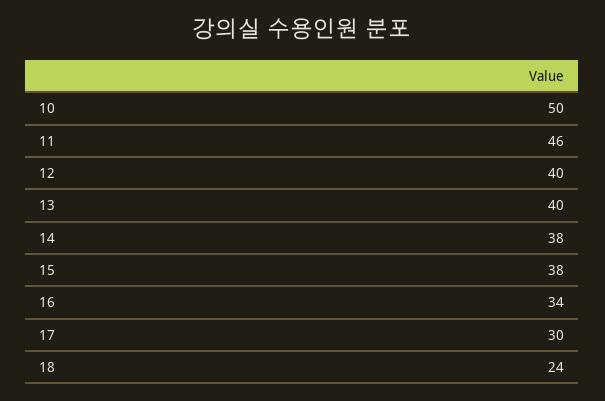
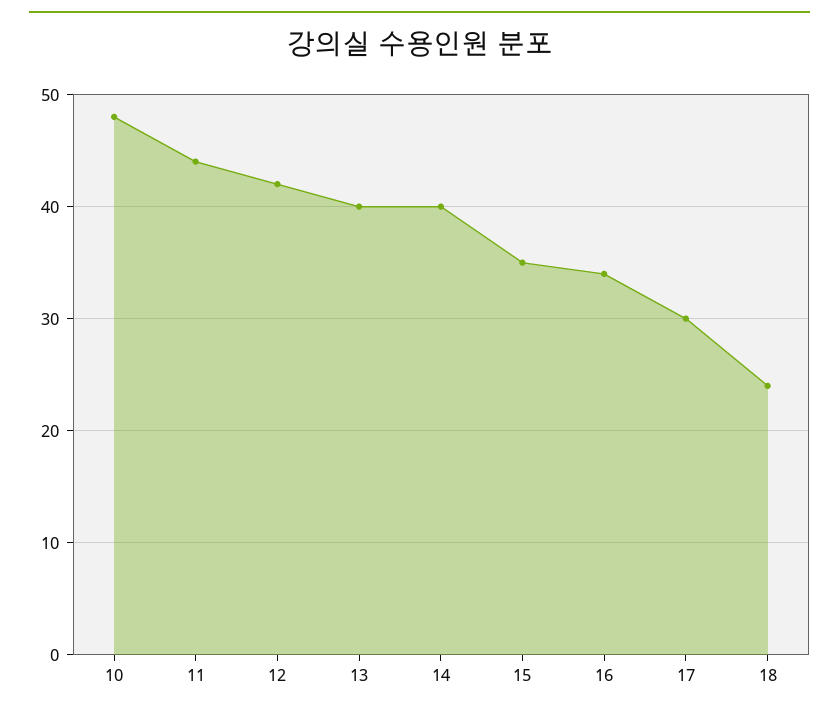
10: 50 -> 48
11: 46 -> 44
12: 40 -> 42
14: 38 -> 40
15: 38 -> 35

